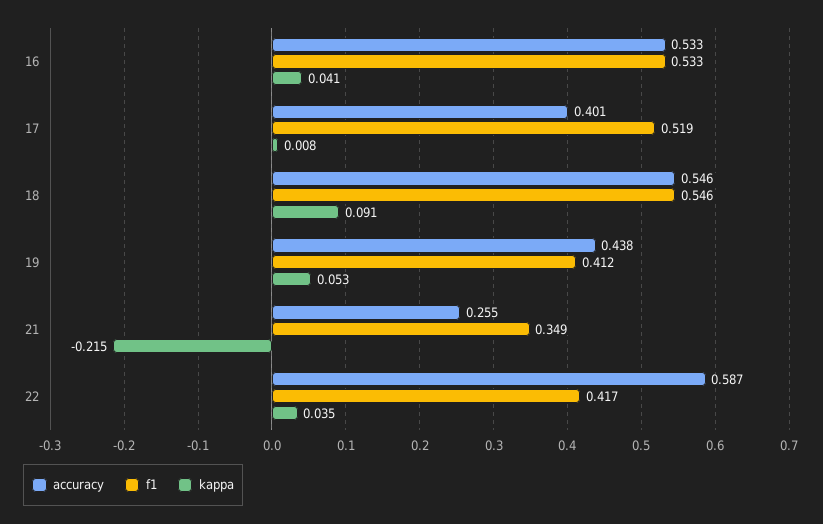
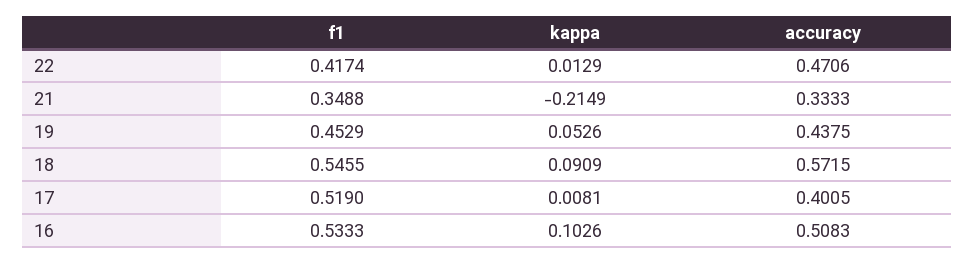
accuracy, 16: 0.533 -> 0.5083
kappa, 16: 0.041 -> 0.1026
accuracy, 18: 0.546 -> 0.5715
f1, 19: 0.412 -> 0.4529
accuracy, 21: 0.255 -> 0.3333
accuracy, 22: 0.587 -> 0.4706
kappa, 22: 0.035 -> 0.0129

